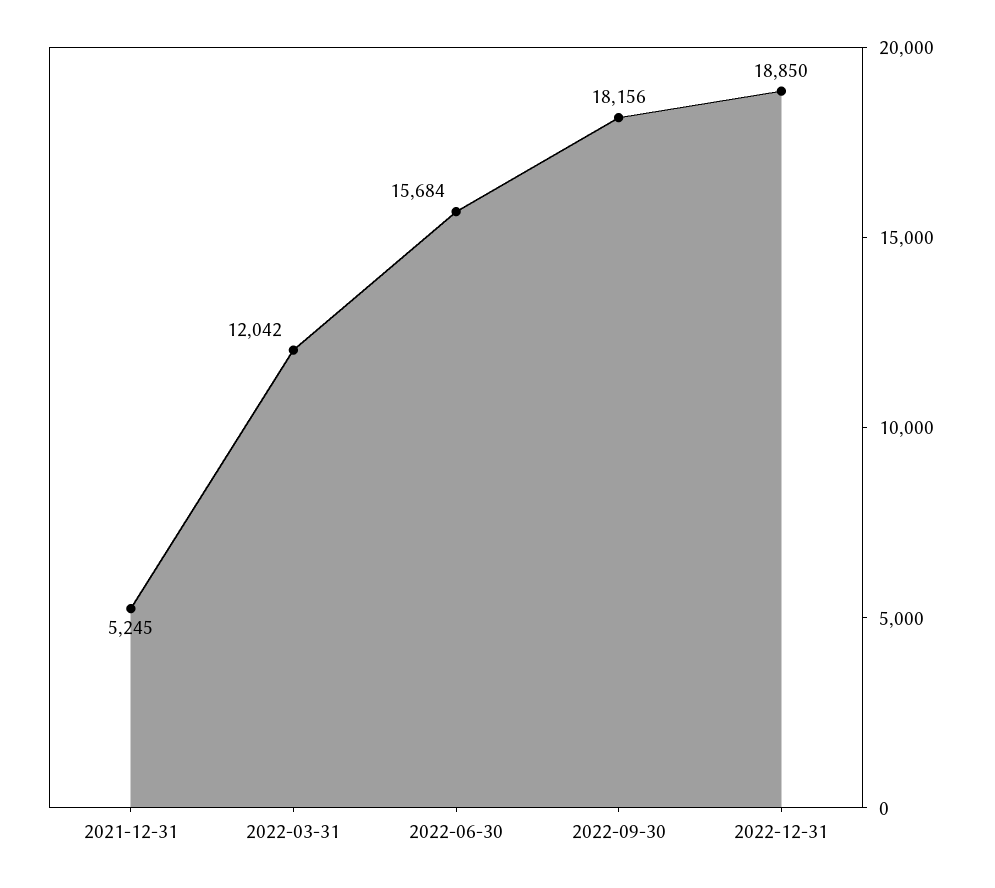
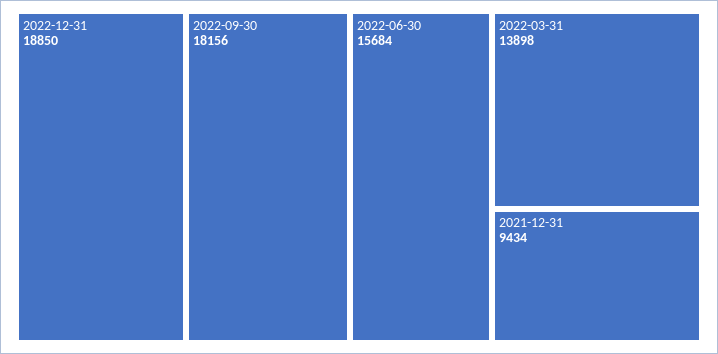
2021-12-31: 5245 -> 9434
2022-03-31: 12042 -> 13898

